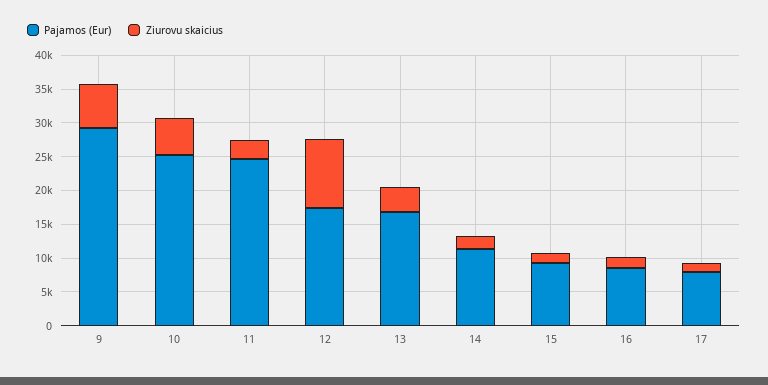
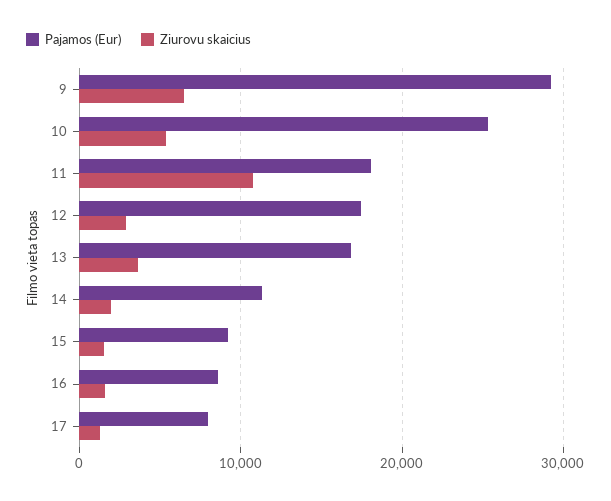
Pajamos (Eur), 11: 25000 -> 18000
Ziurovu skaicius, 11: 2500 -> 11000
Ziurovu skaicius, 12: 10000 -> 3000

